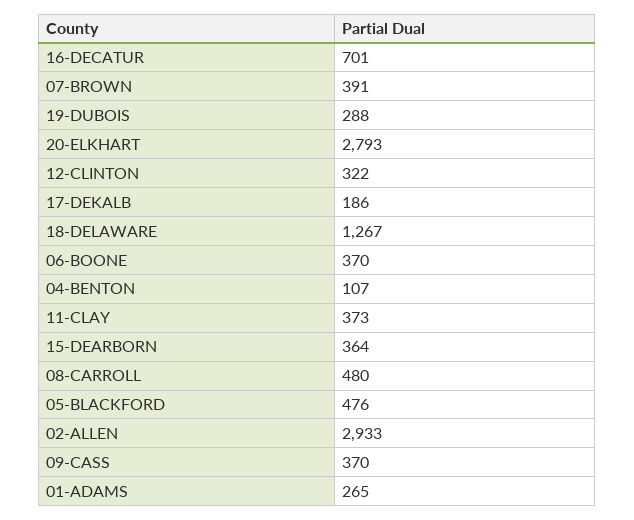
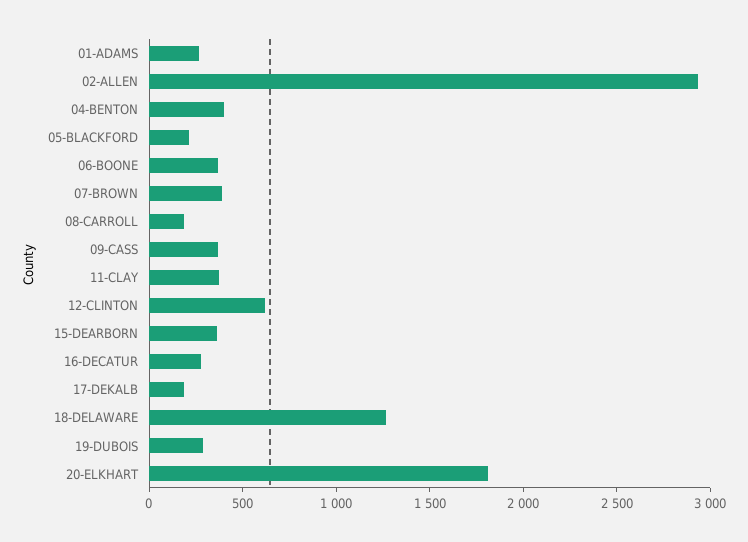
16-DECATUR: 701 -> 300
20-ELKHART: 2793 -> 1800
12-CLINTON: 322 -> 600
04-BENTON: 107 -> 400
08-CARROLL: 480 -> 200
05-BLACKFORD: 476 -> 200

